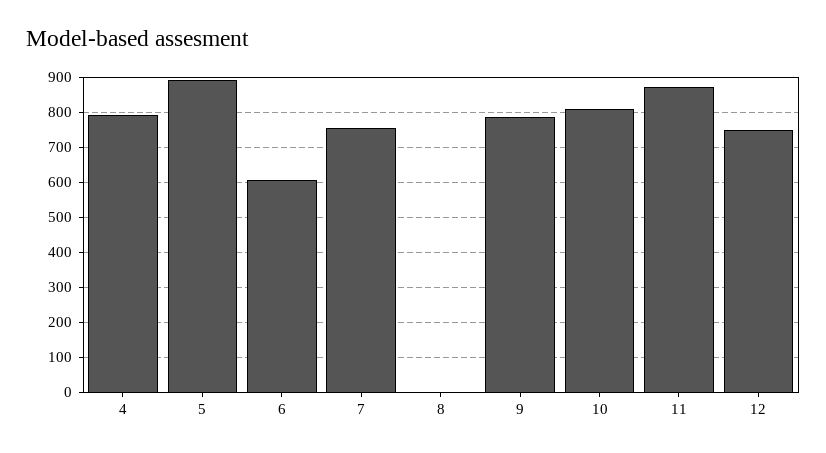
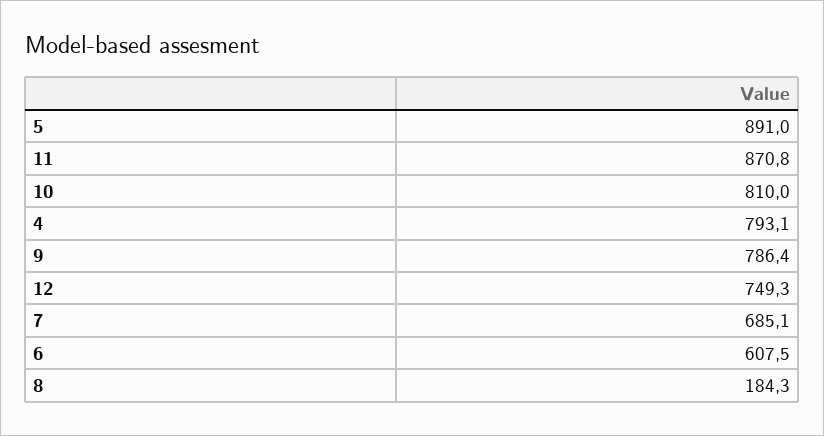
7: 760 -> 685.1
8: 0 -> 184.3

